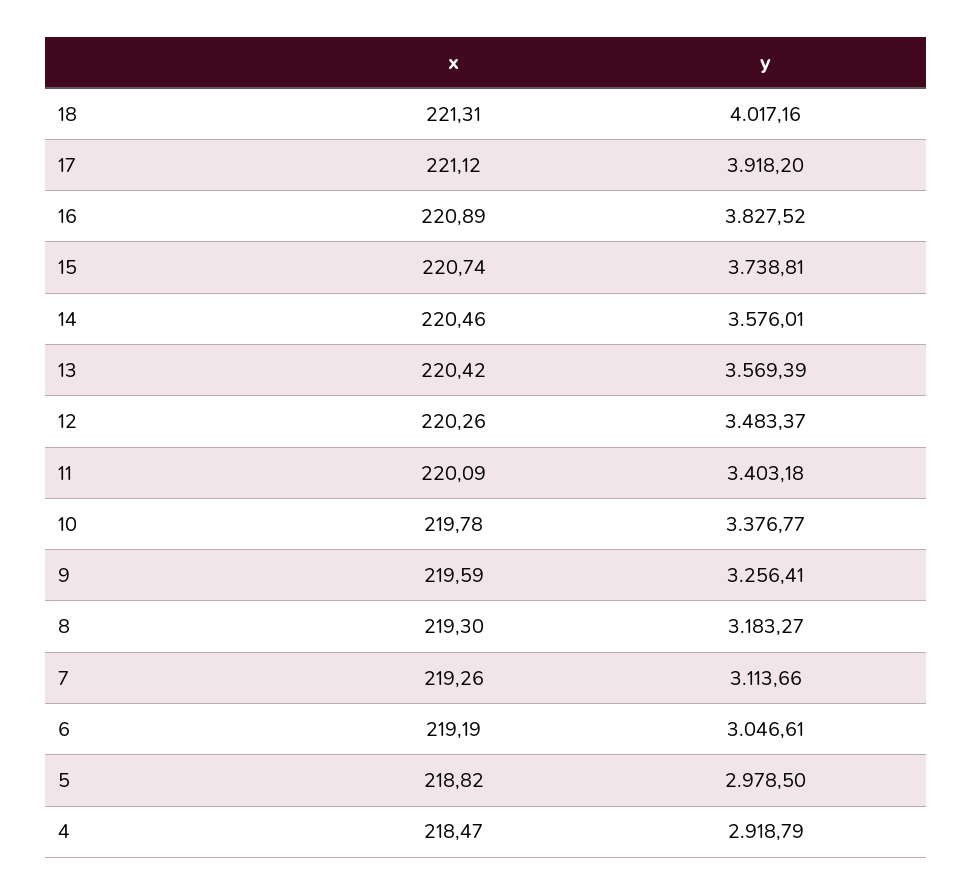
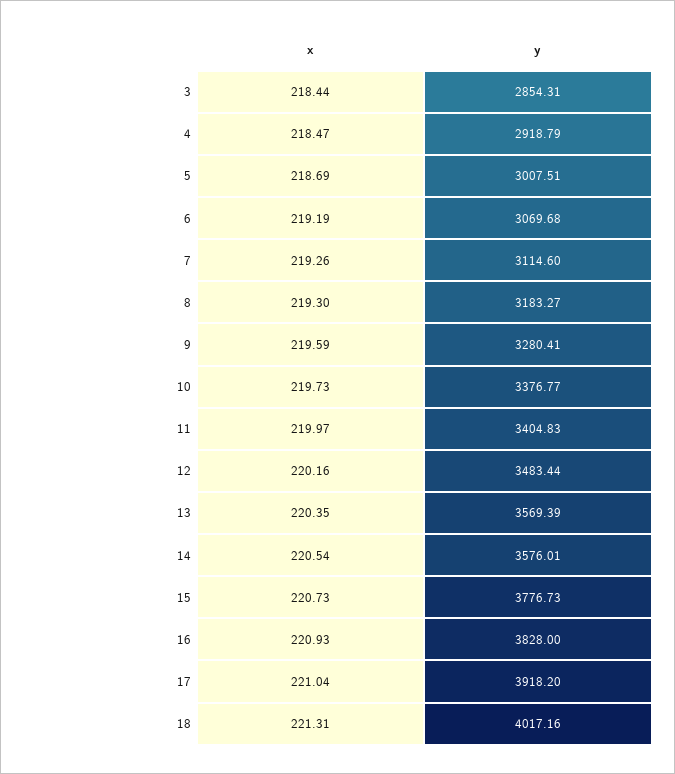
x, 17: 221.12 -> 221.04
x, 16: 220.89 -> 220.93
y, 16: 3827.52 -> 3828
x, 15: 220.74 -> 220.73
y, 15: 3738.81 -> 3776.73
x, 14: 220.46 -> 220.54
x, 13: 220.42 -> 220.35
x, 12: 220.26 -> 220.16
y, 12: 3483.37 -> 3483.44
x, 11: 220.09 -> 219.97
y, 11: 3403.18 -> 3404.83
x, 10: 219.78 -> 219.73
y, 9: 3256.41 -> 3280.41
y, 7: 3113.66 -> 3114.6
y, 6: 3046.61 -> 3069.68
x, 5: 218.82 -> 218.69
y, 5: 2978.5 -> 3007.51
x, 3: none -> 218.44
y, 3: none -> 2854.31

